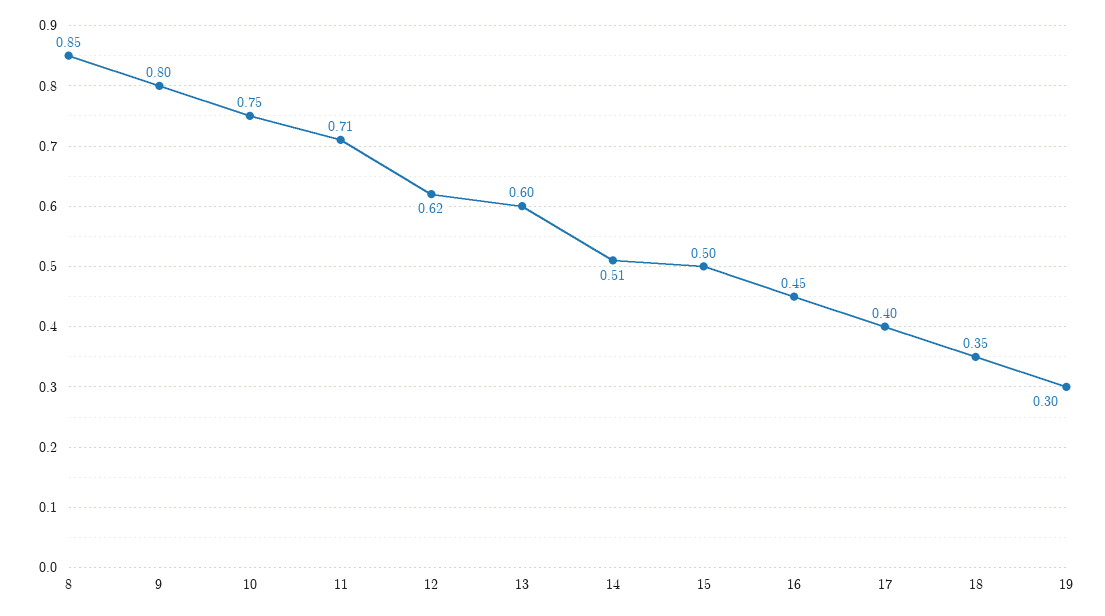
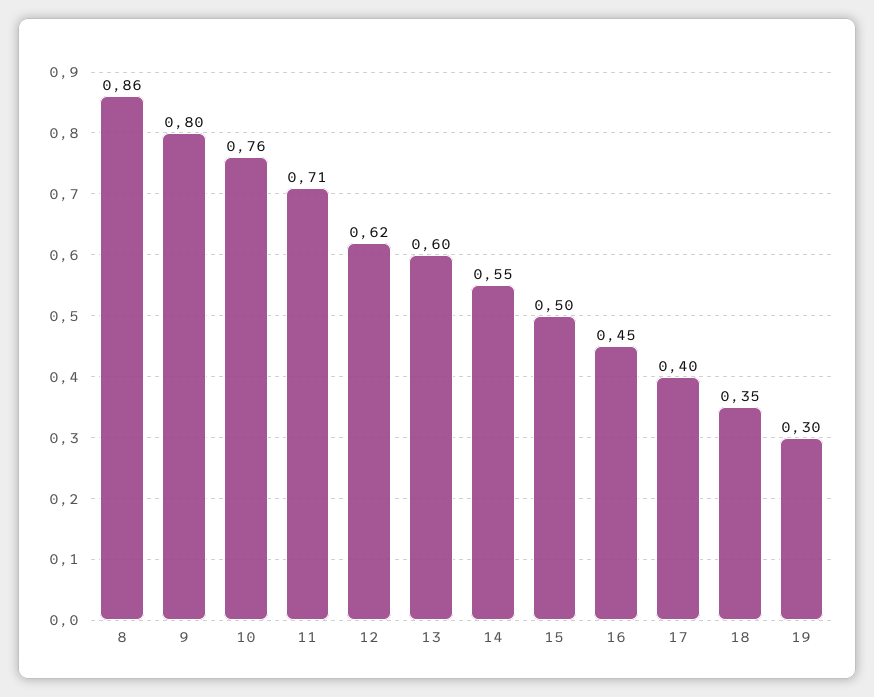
8: 0.85 -> 0.86
10: 0.75 -> 0.76
14: 0.51 -> 0.55

